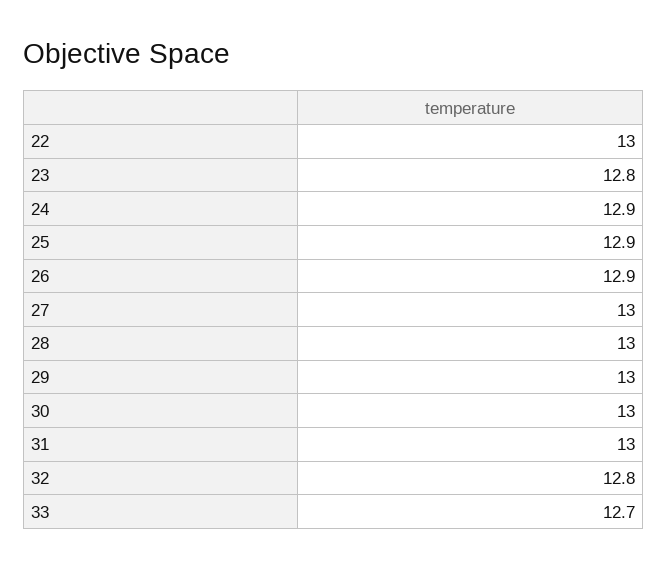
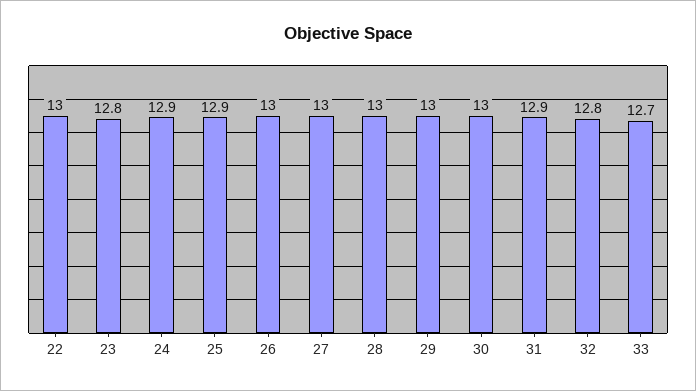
26: 12.9 -> 13
31: 13 -> 12.9

